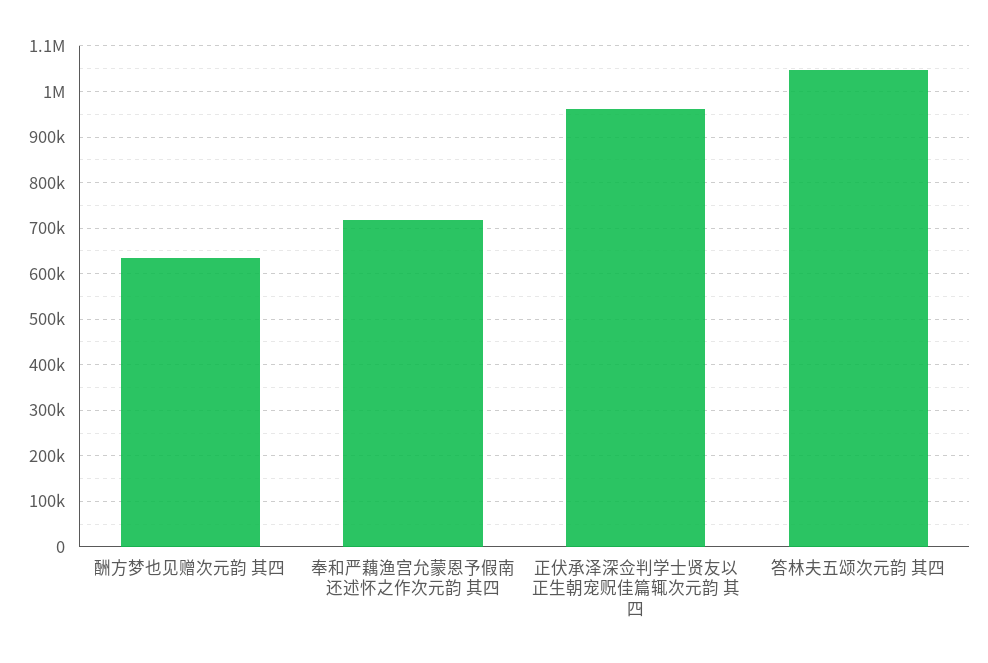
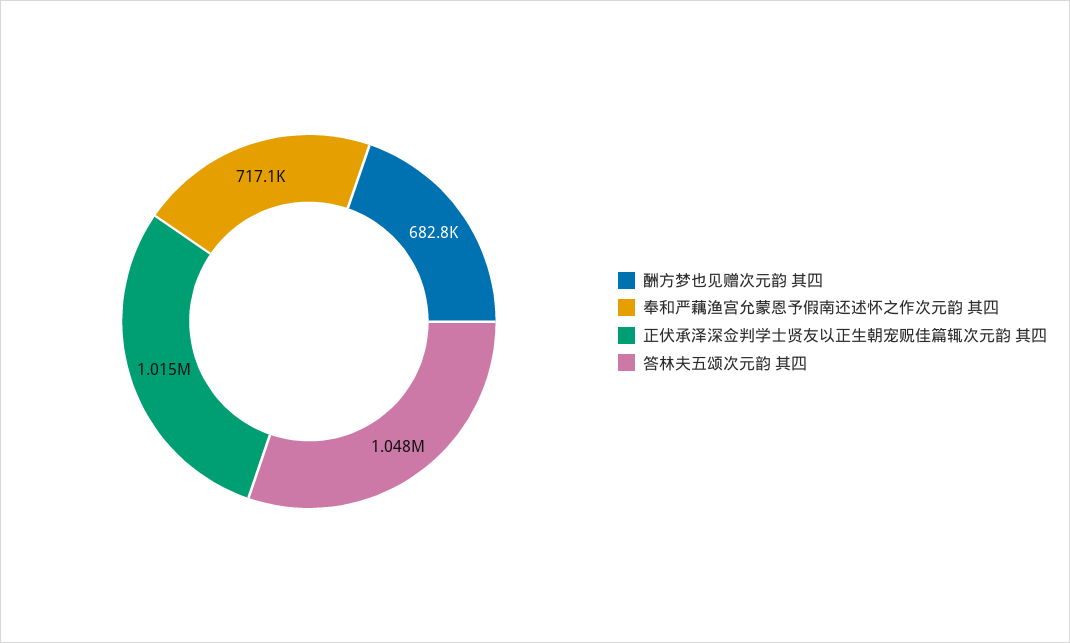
酬方梦也见赠次元韵 其四: 640000 -> 682800
正伏承泽深佥判学士贤友以正生朝宠贶佳篇辄次元韵 其四: 960000 -> 1015000

